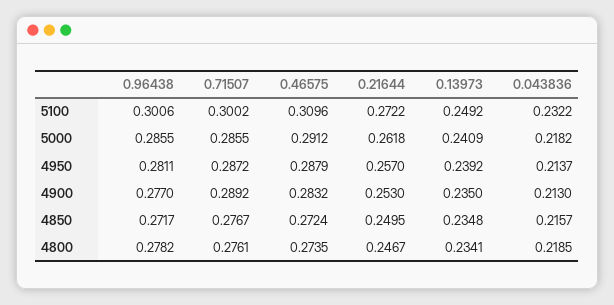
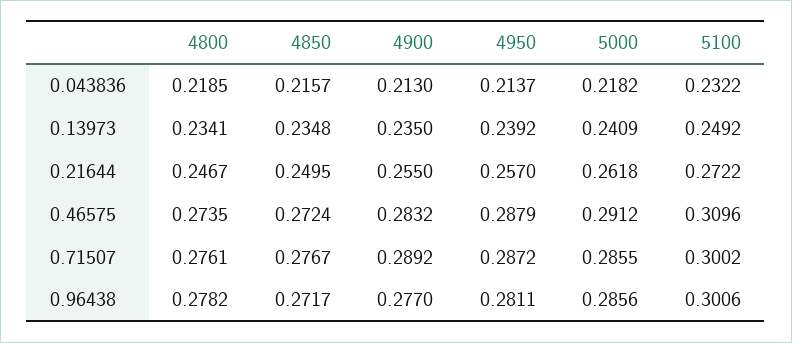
0.96438, 5000: 0.2855 -> 0.2856
0.21644, 4900: 0.253 -> 0.255

